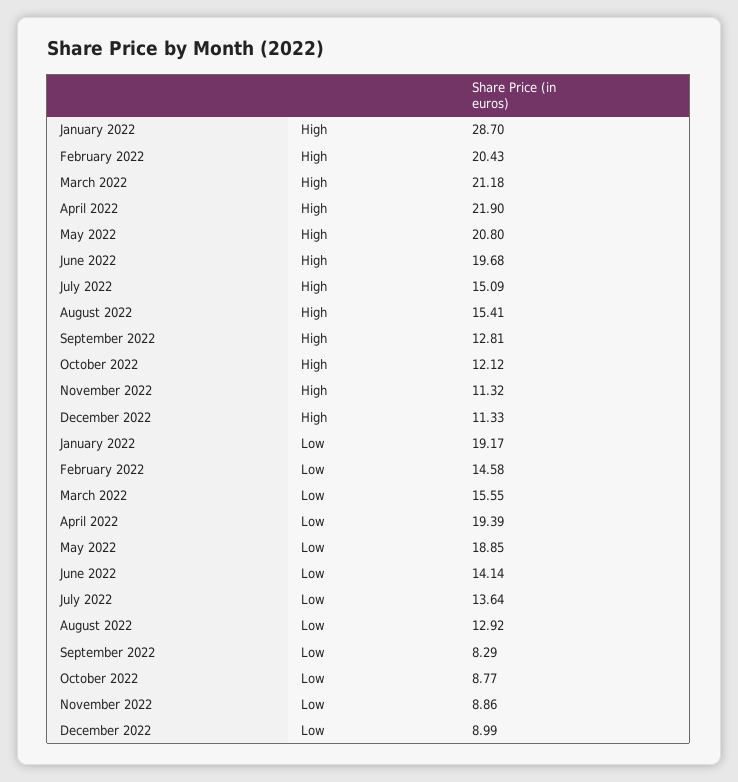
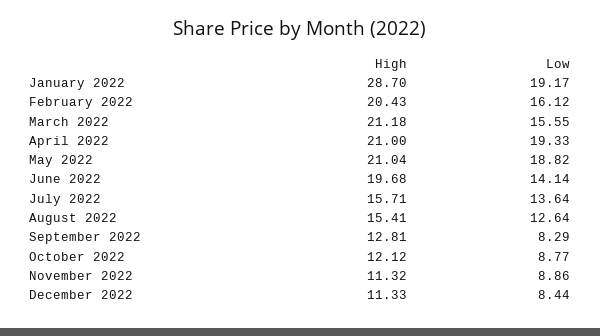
April 2022, High: 21.9 -> 21
May 2022, High: 20.8 -> 21.04
July 2022, High: 15.09 -> 15.71
February 2022, Low: 14.58 -> 16.12
April 2022, Low: 19.39 -> 19.33
May 2022, Low: 18.85 -> 18.82
August 2022, Low: 12.92 -> 12.64
December 2022, Low: 8.99 -> 8.44

